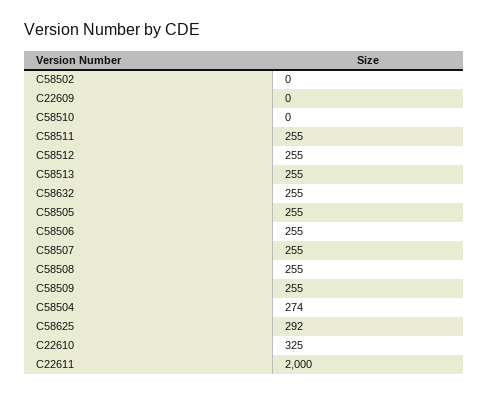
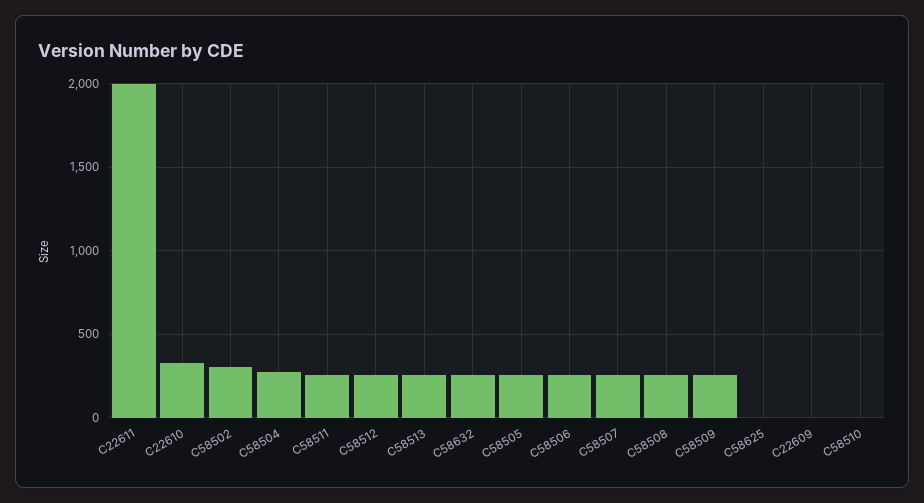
C58502: 0 -> 300
C58625: 292 -> 0

